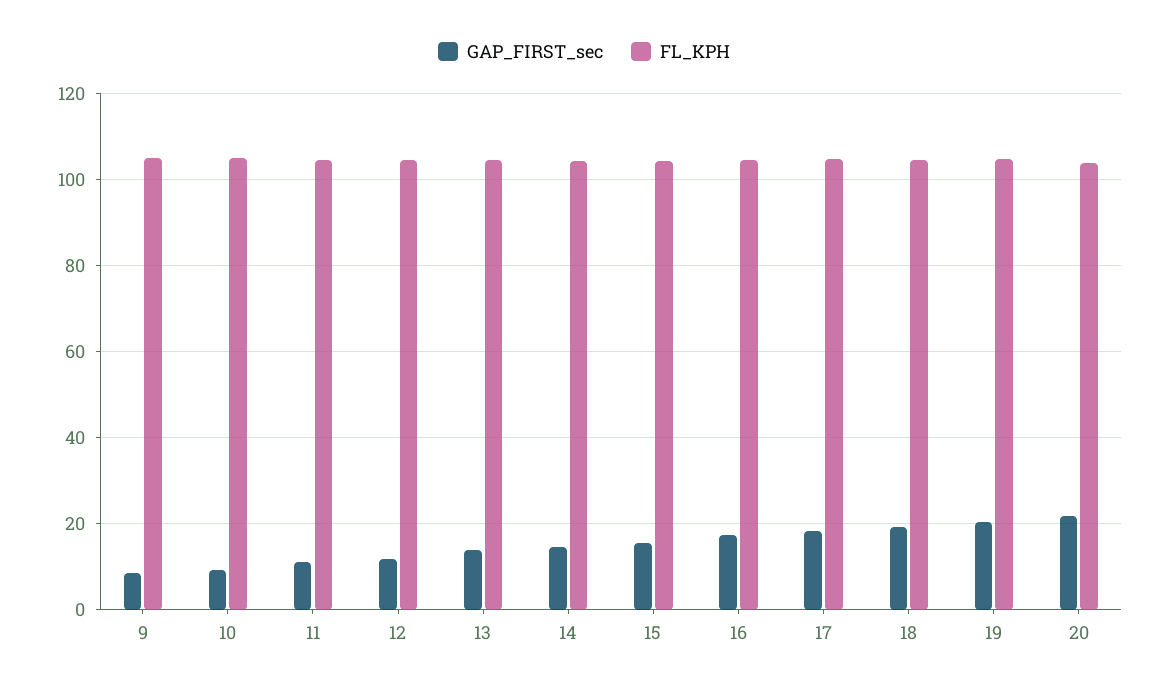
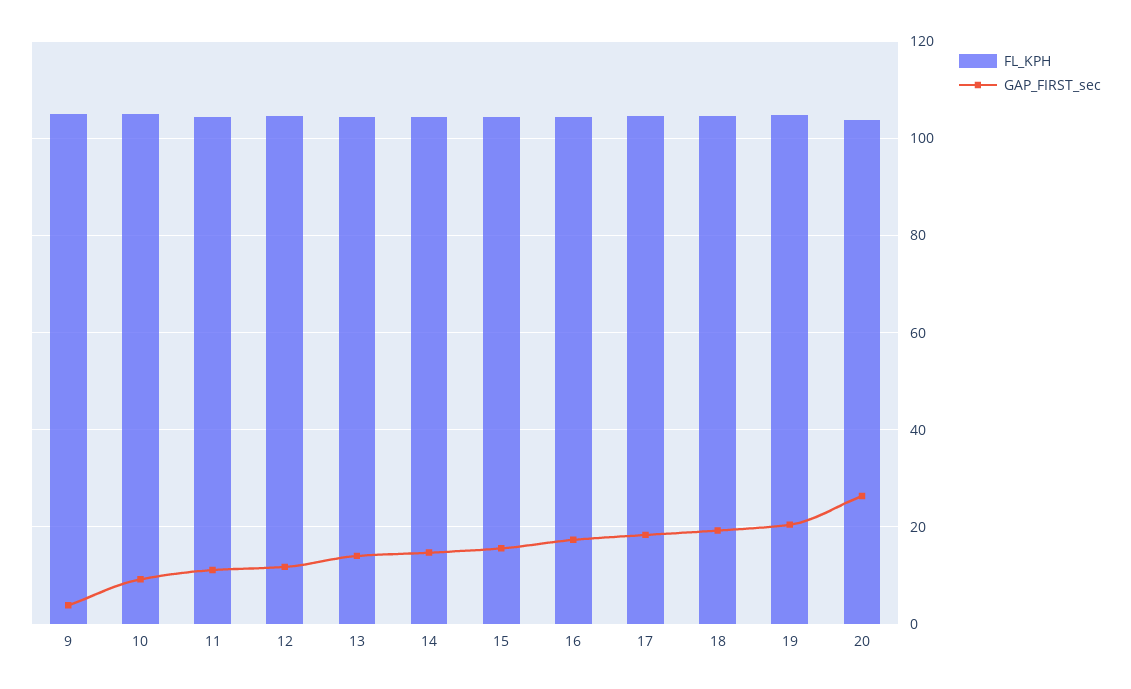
GAP_FIRST_sec, 9: 8 -> 4
GAP_FIRST_sec, 20: 22 -> 26

